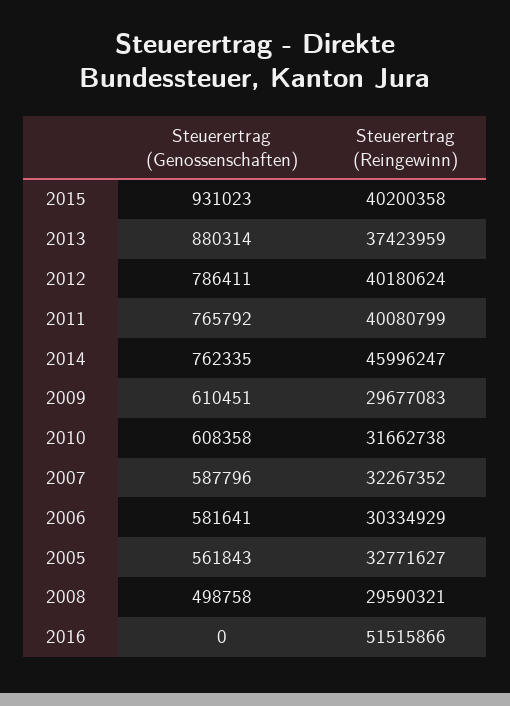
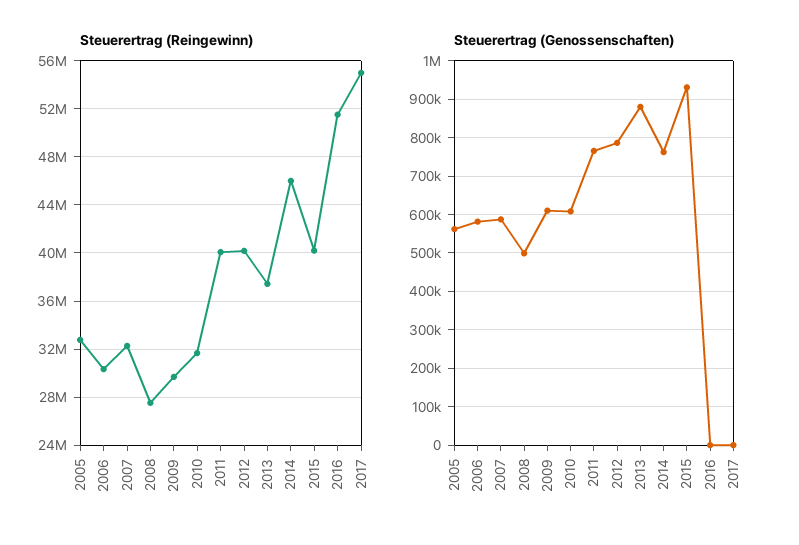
Steuerertrag (Reingewinn), 2008: 29590321 -> 27500000
Steuerertrag (Reingewinn), 2017: none -> 55000000
Steuerertrag (Genossenschaften), 2017: none -> 0

